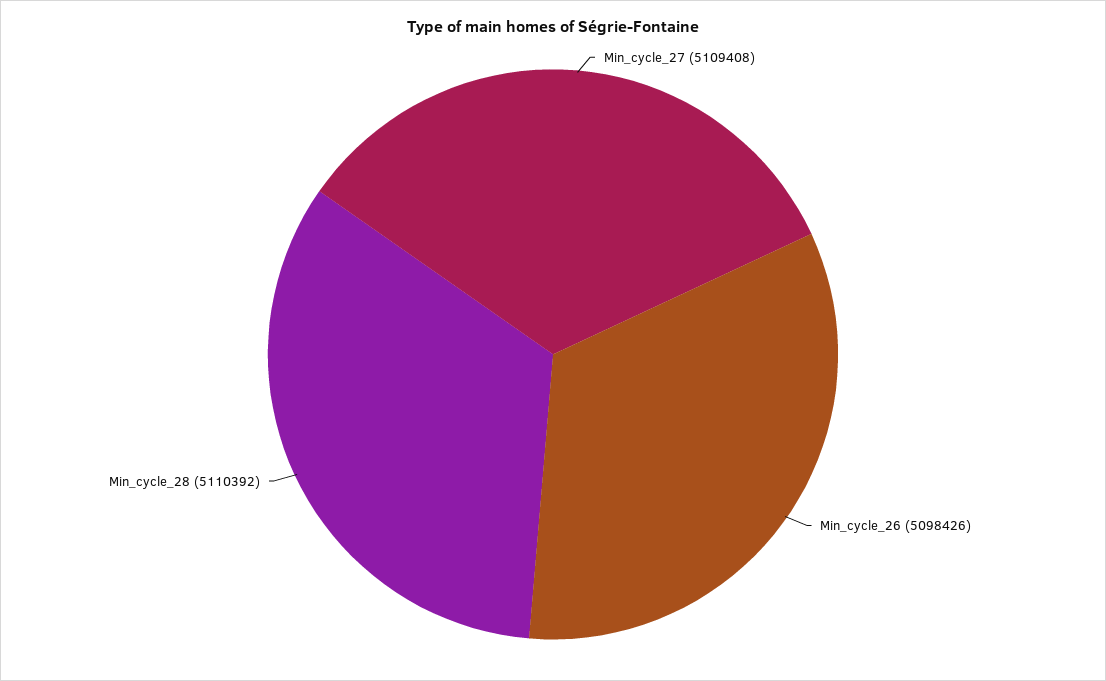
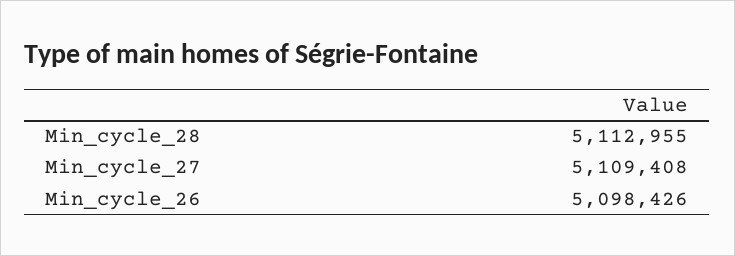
Min_cycle_28: 5110392 -> 5112955

